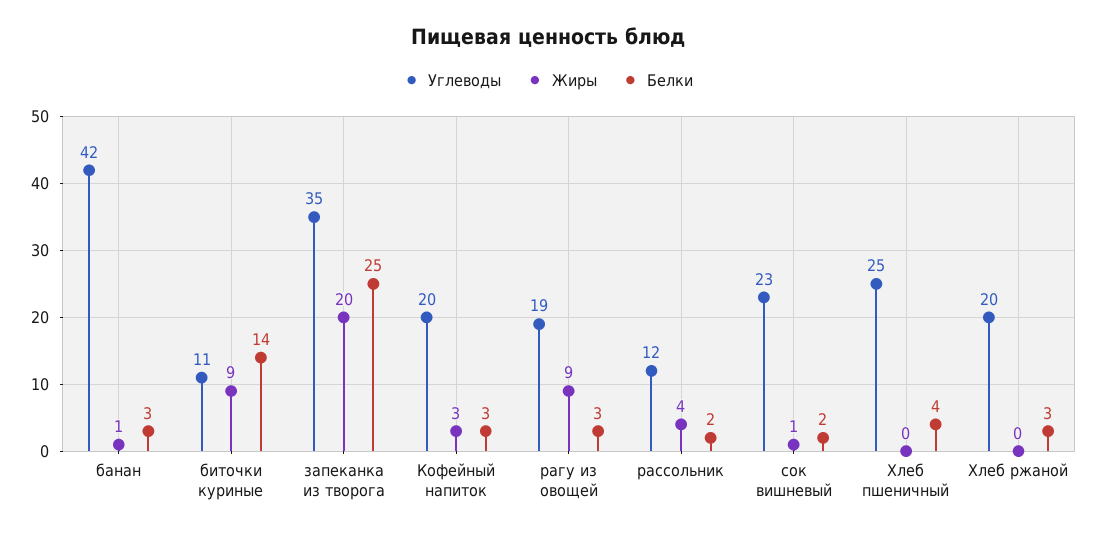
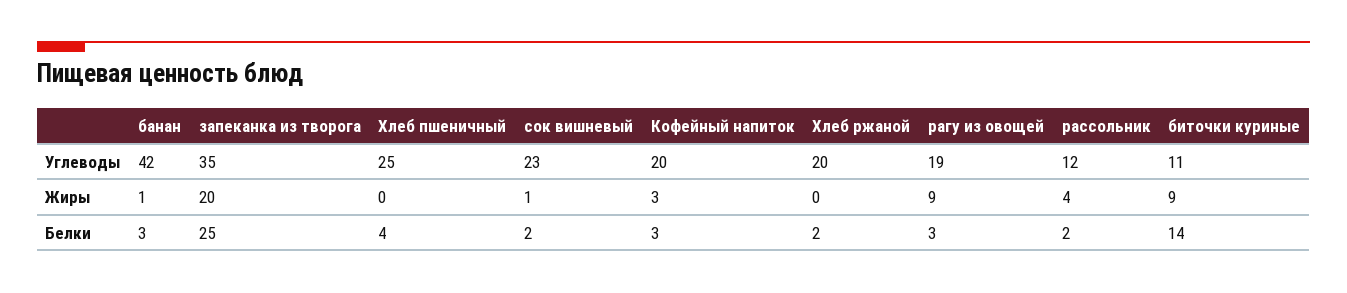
Белки, Хлеб ржаной: 3 -> 2

